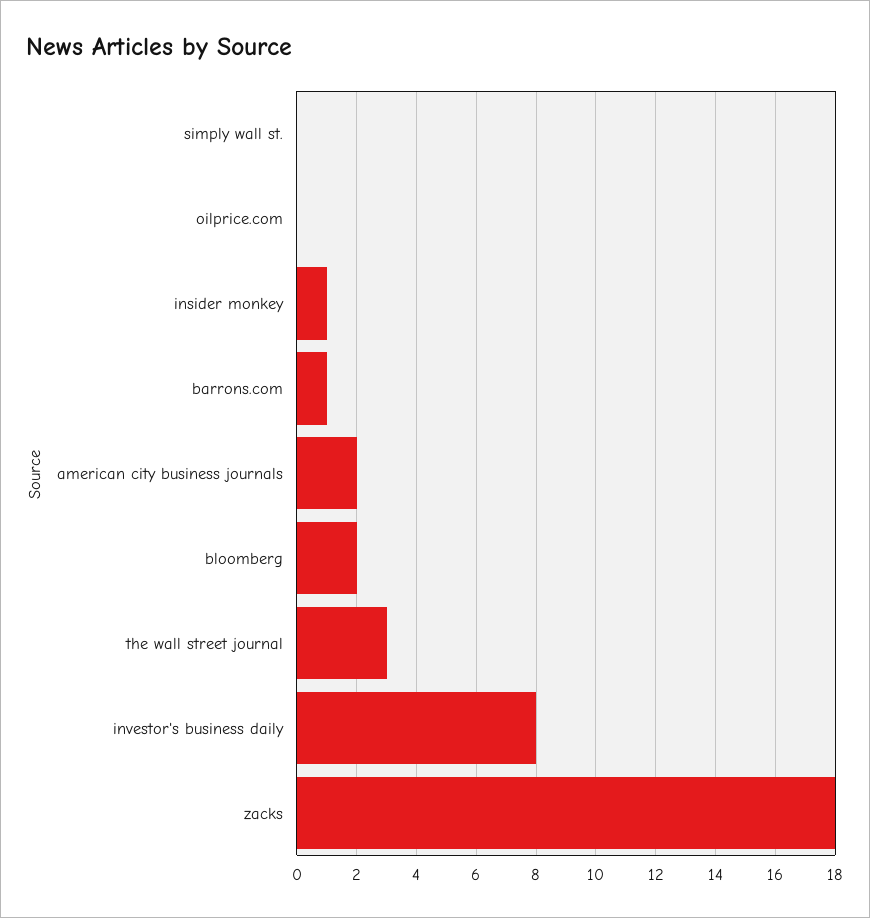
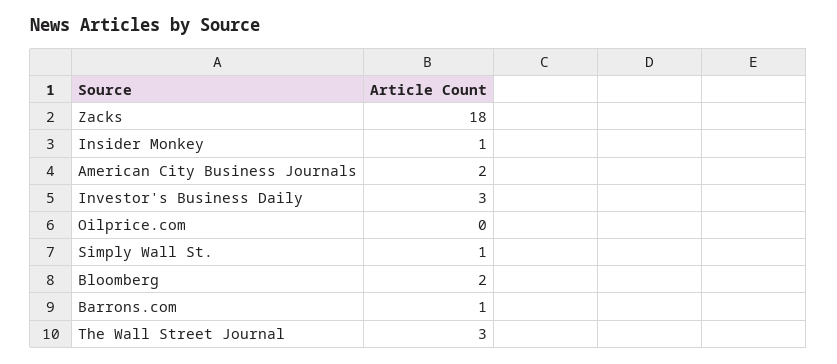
simply wall st.: 0 -> 1
investor's business daily: 8 -> 3

